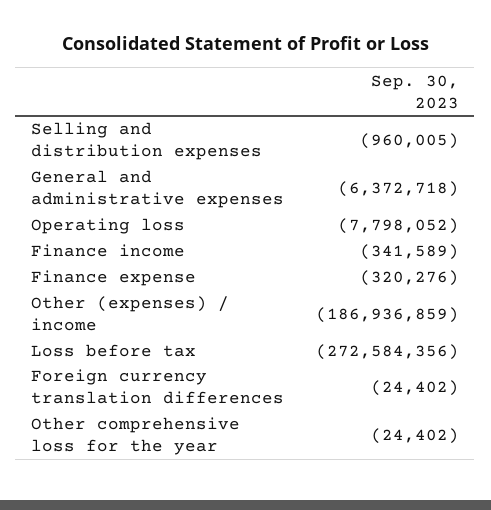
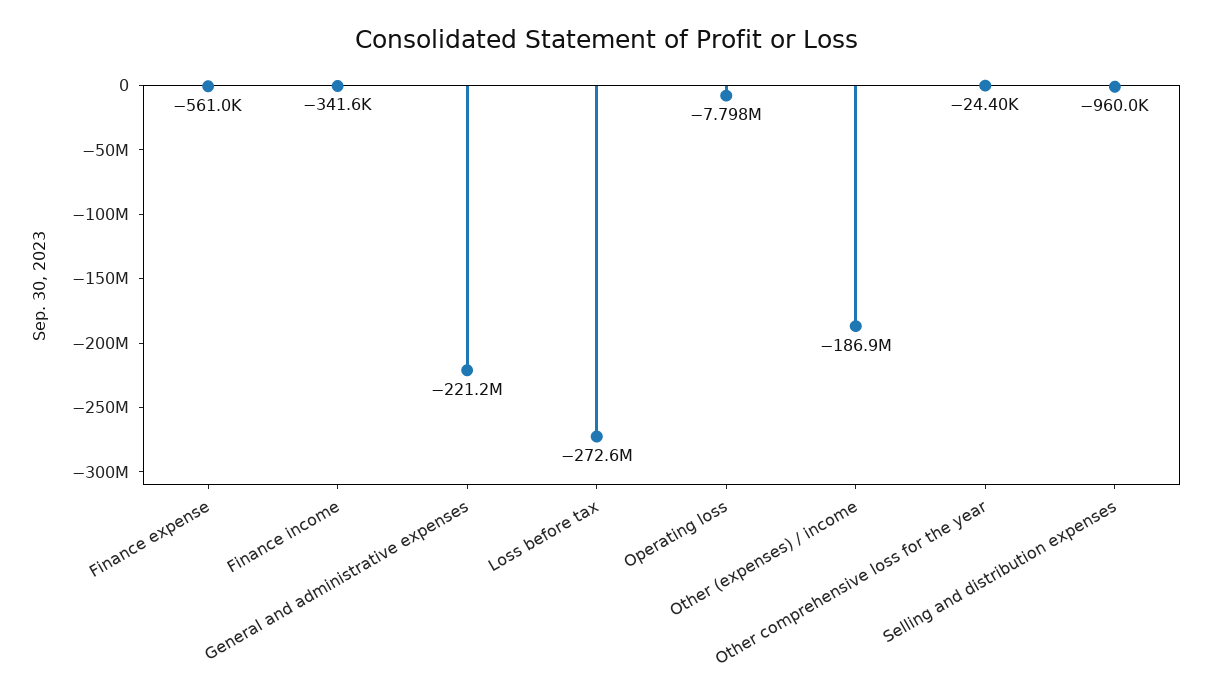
General and administrative expenses: -6372718 -> -221200000
Finance expense: -320276 -> -561000
Foreign currency translation differences: -24402 -> none

